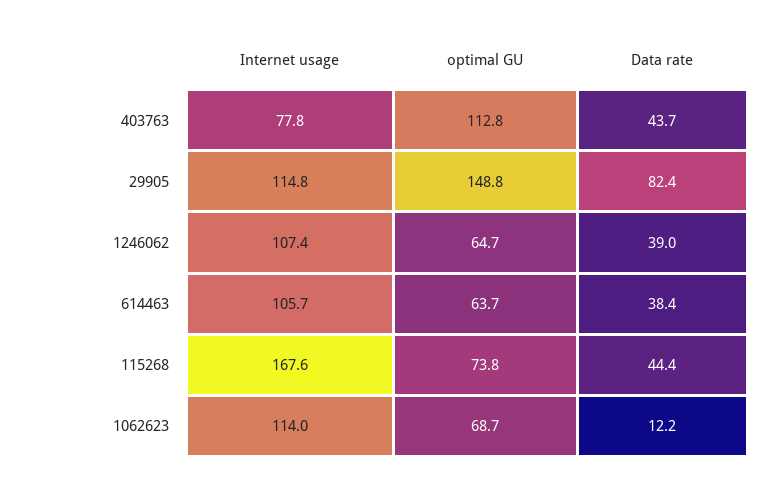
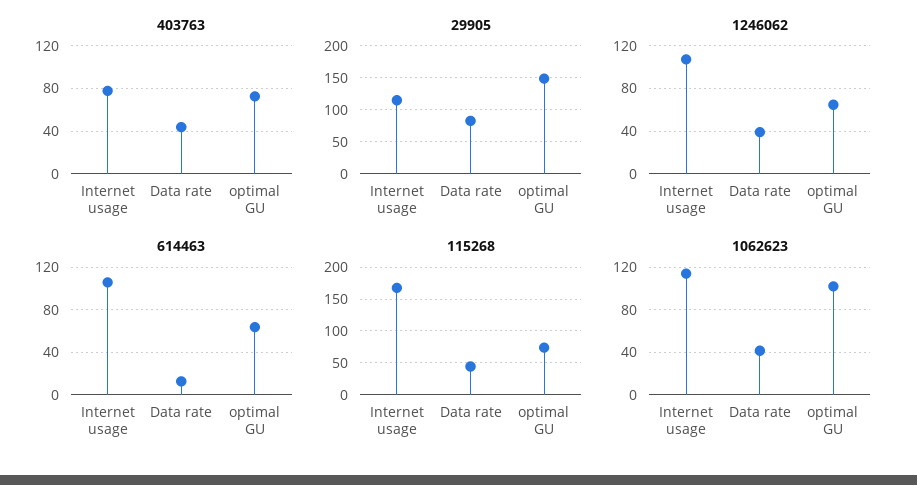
403763, optimal GU: 112.8 -> 70
614463, Data rate: 38.4 -> 10
1062623, optimal GU: 68.7 -> 100
1062623, Data rate: 12.2 -> 40

